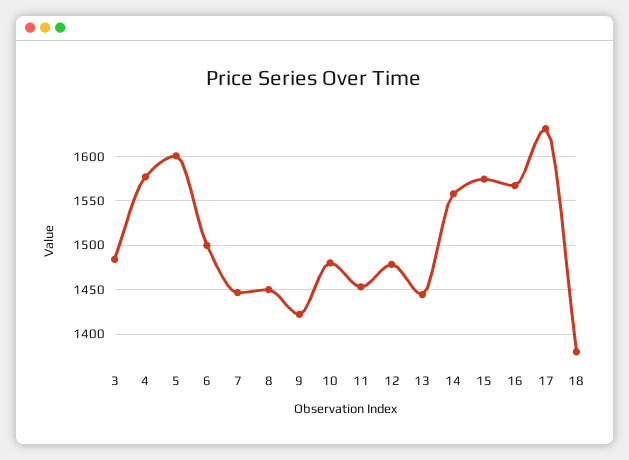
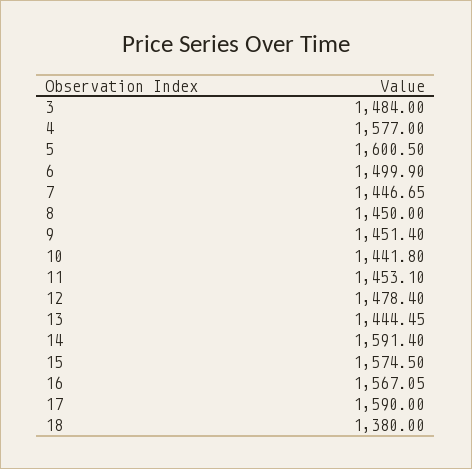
9: 1420 -> 1451.4
10: 1480 -> 1441.8
14: 1560 -> 1591.4
17: 1630 -> 1590

